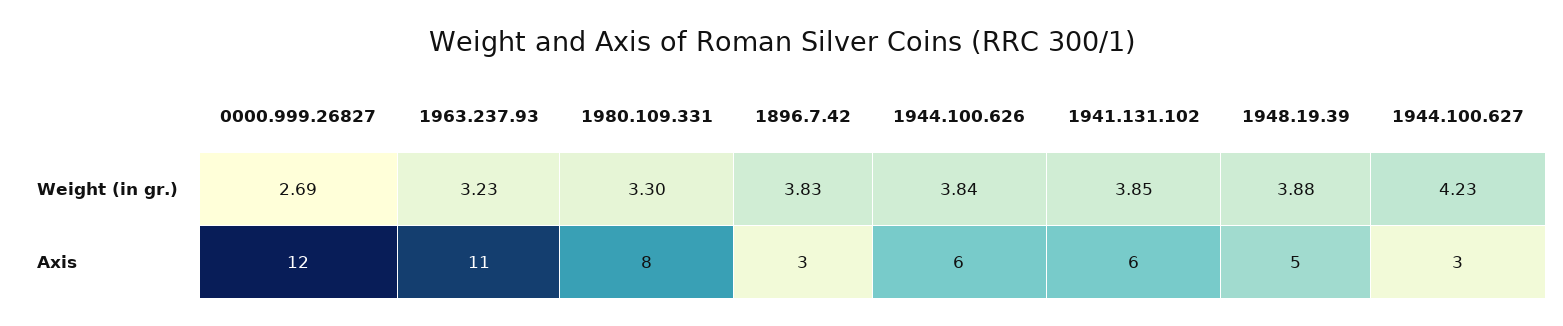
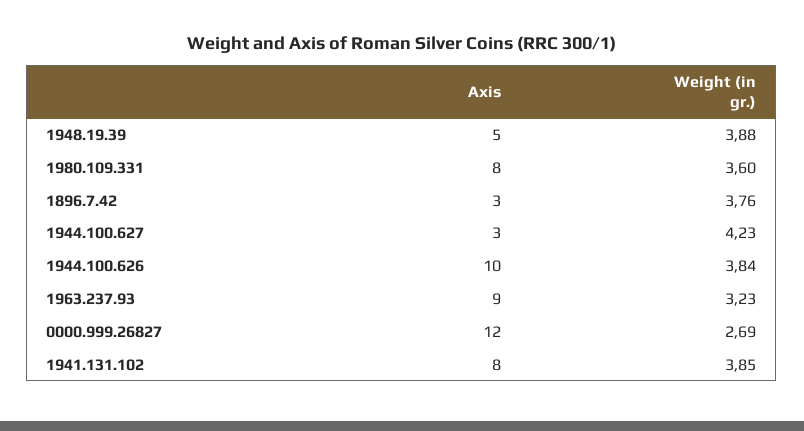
1980.109.331, Weight (in gr.): 3.3 -> 3.6
1896.7.42, Weight (in gr.): 3.83 -> 3.76
1963.237.93, Axis: 11 -> 9
1944.100.626, Axis: 6 -> 10
1941.131.102, Axis: 6 -> 8

